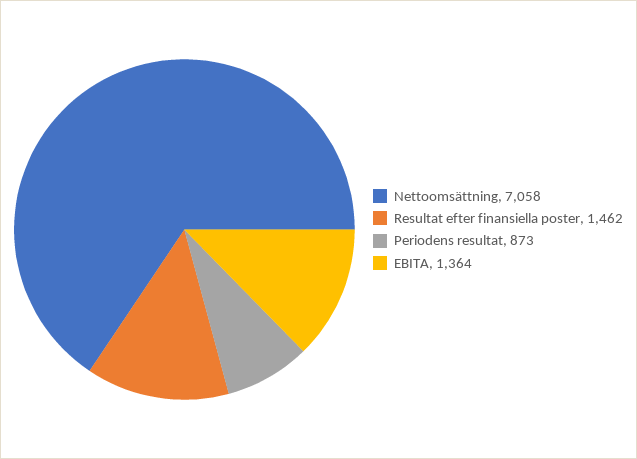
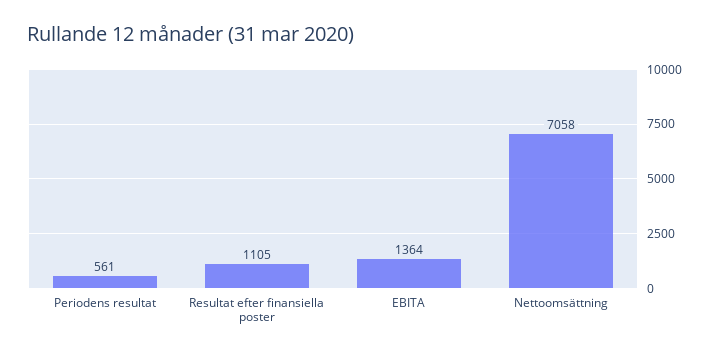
Resultat efter finansiella poster: 1462 -> 1105
Periodens resultat: 873 -> 561

